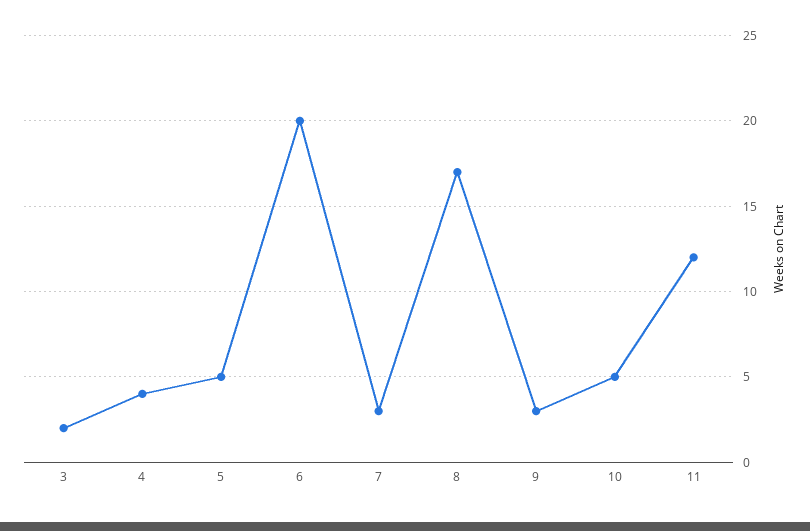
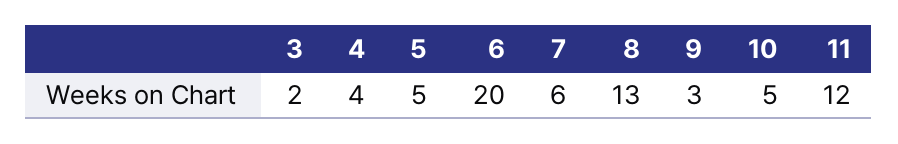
7: 3 -> 6
8: 17 -> 13

